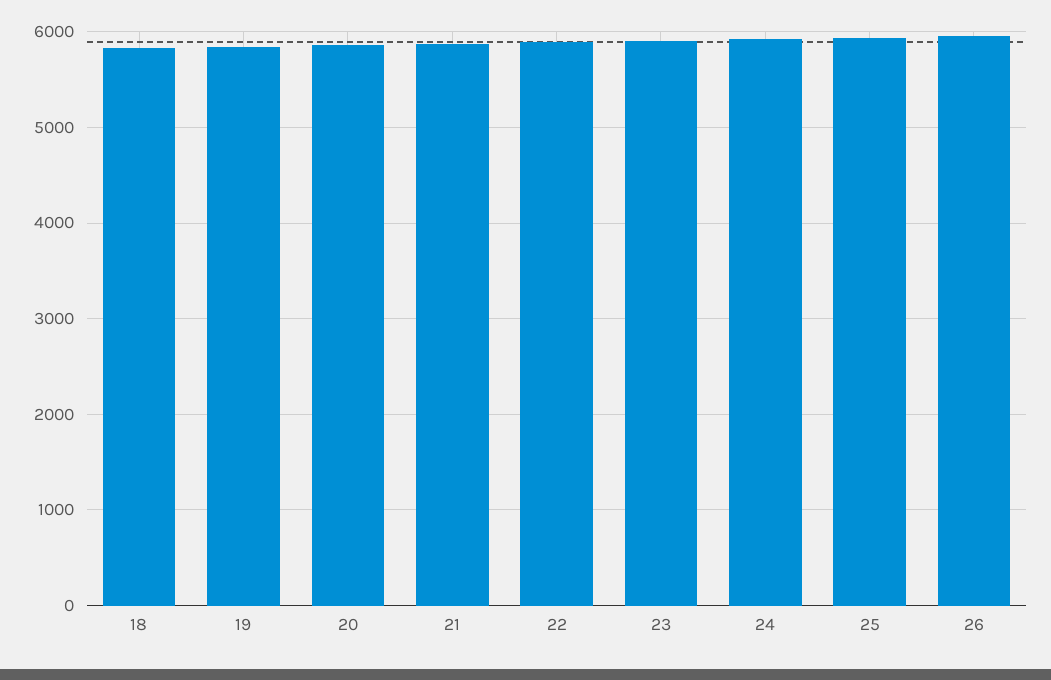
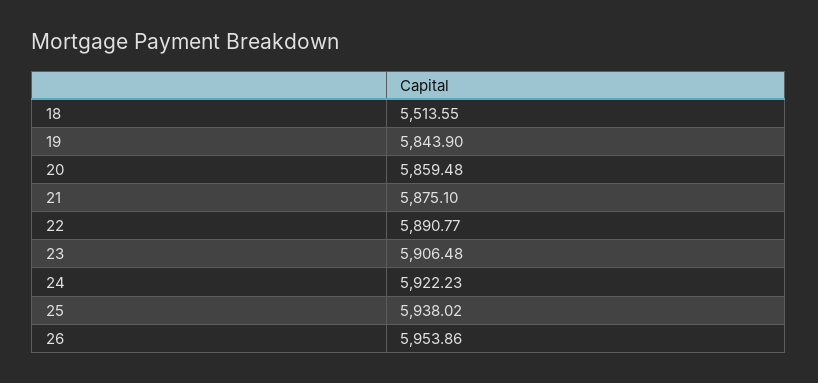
18: 5800 -> 5513.55

